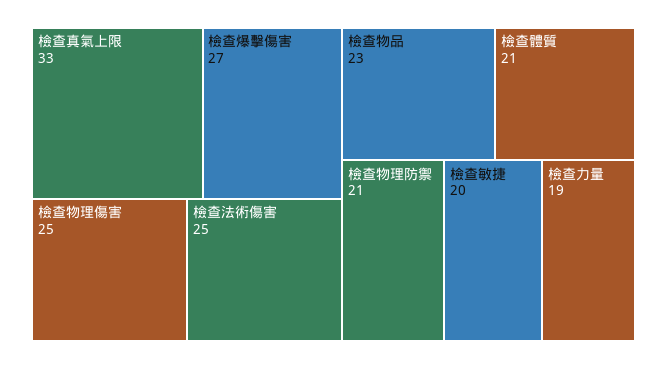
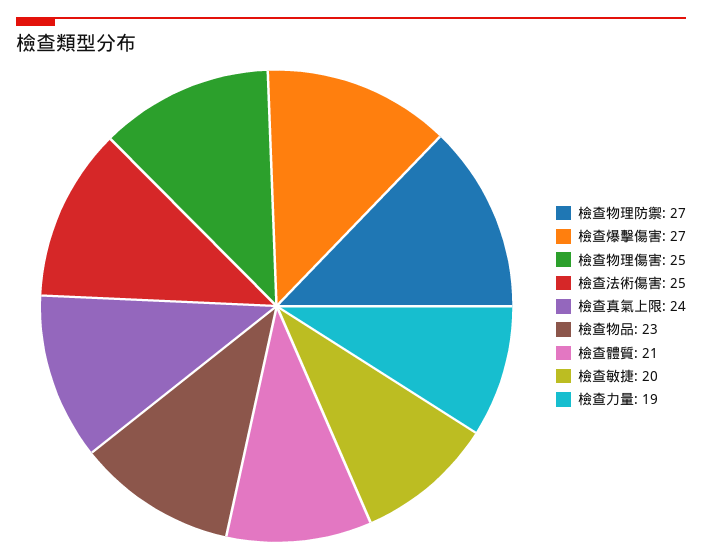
檢查真氣上限: 33 -> 24
檢查物理防禦: 21 -> 27

